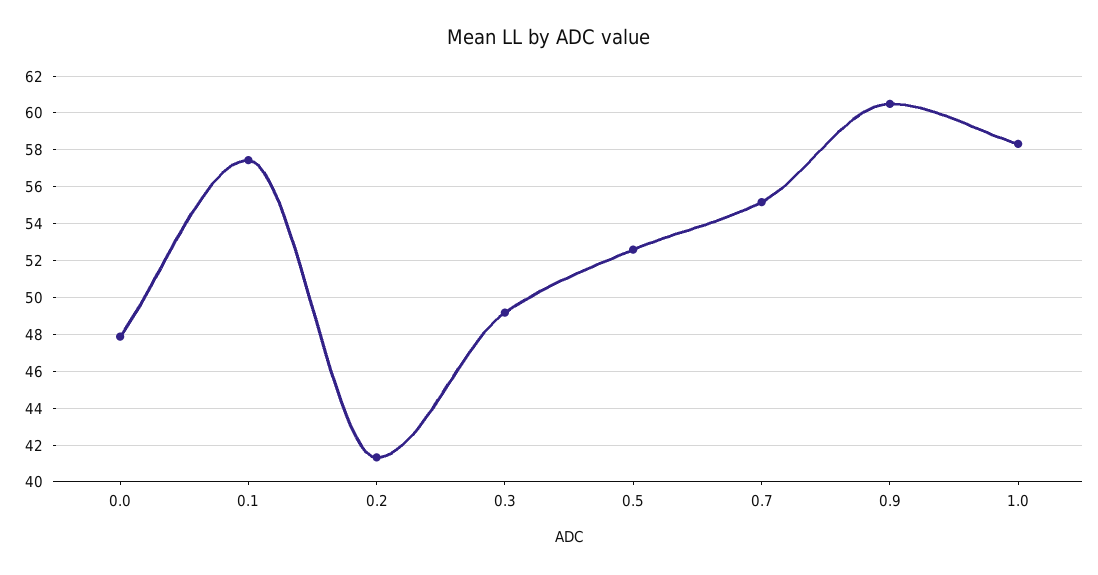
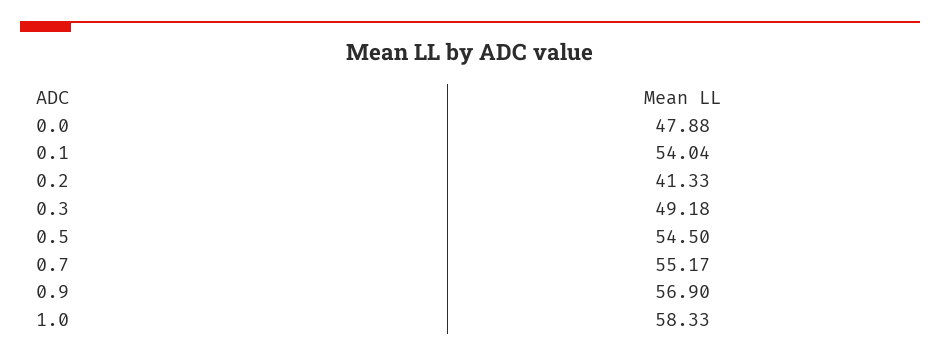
0.1: 57.5 -> 54.04
0.5: 52.5 -> 54.5
0.9: 60.5 -> 56.9

